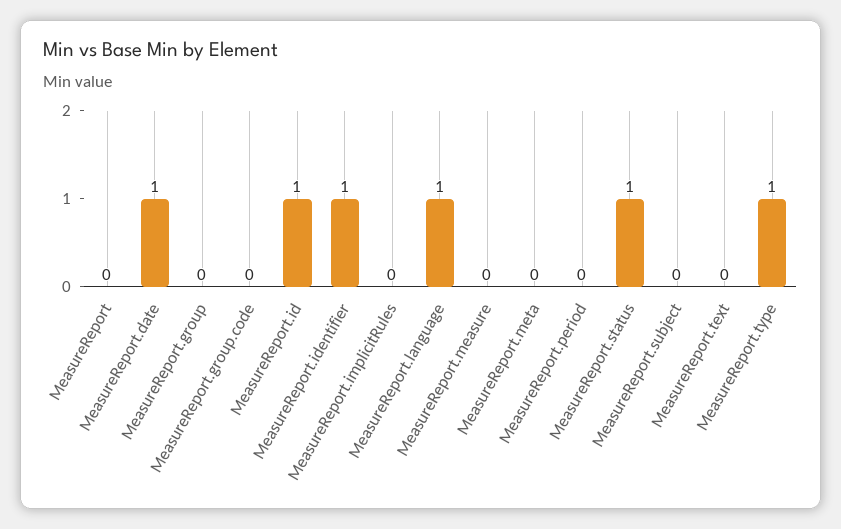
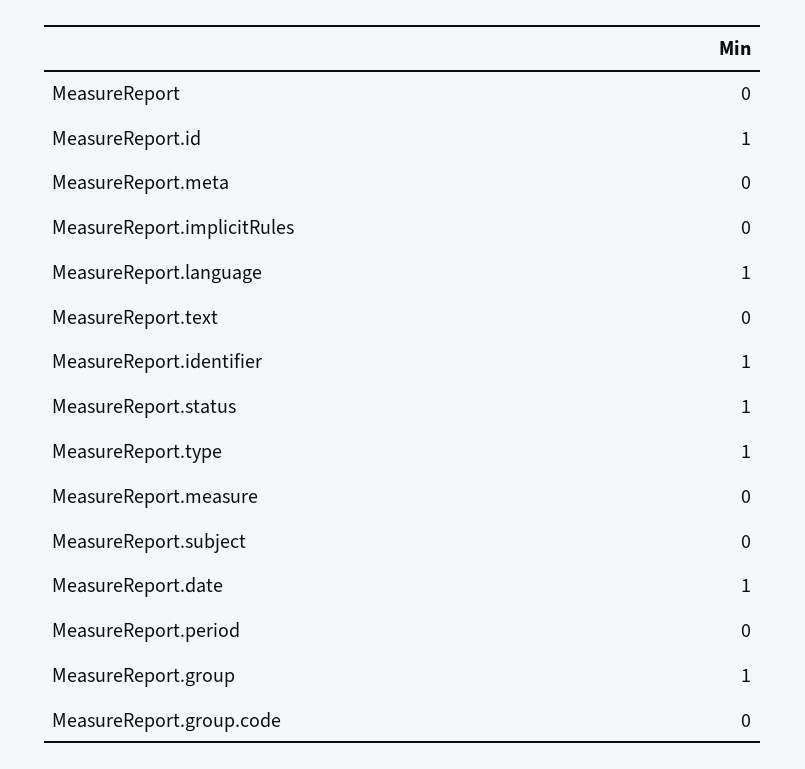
MeasureReport.group: 0 -> 1

